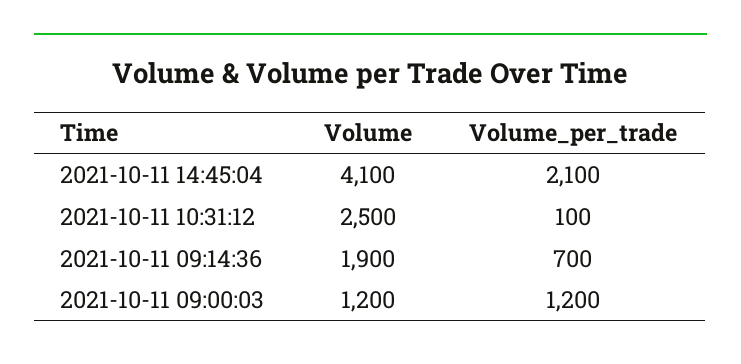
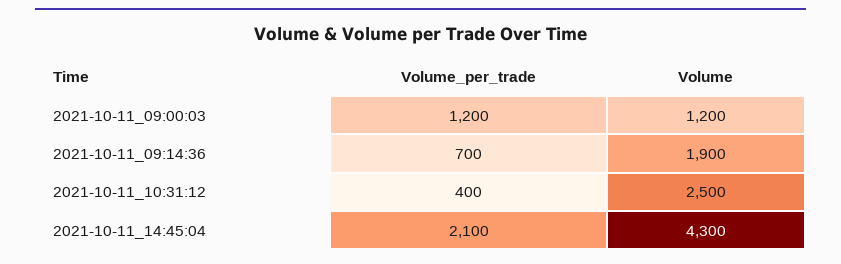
Volume, 2021-10-11 14:45:04: 4100 -> 4300
Volume_per_trade, 2021-10-11 10:31:12: 100 -> 400

